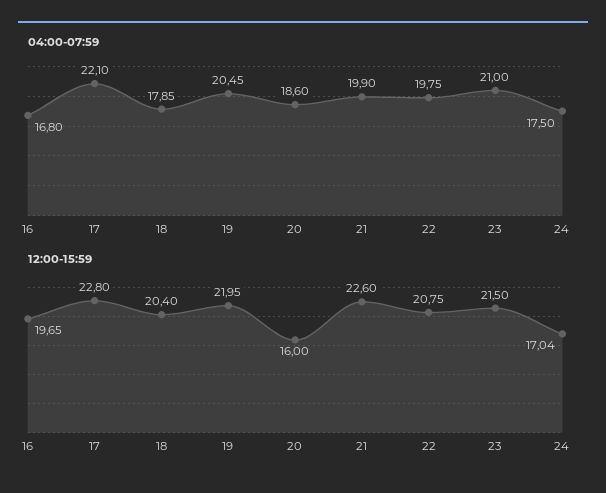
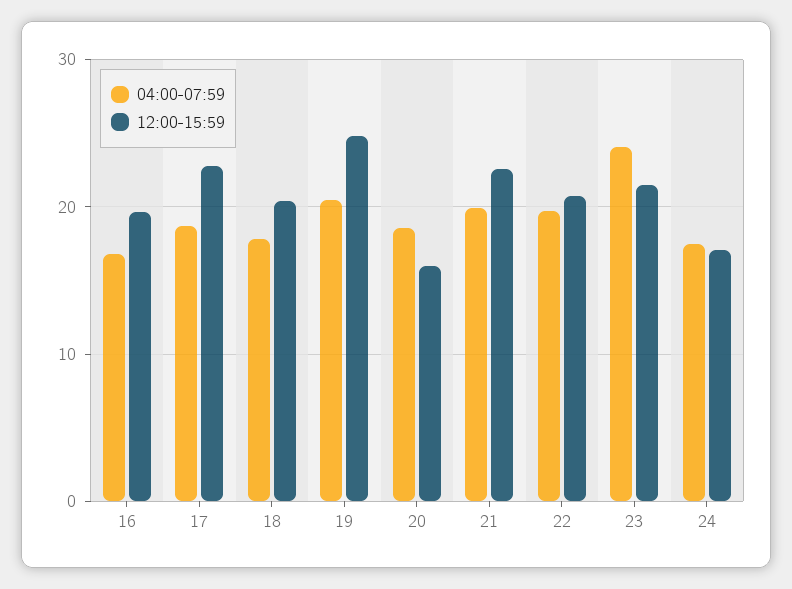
04:00-07:59, 17: 22.1 -> 19
04:00-07:59, 23: 21 -> 24
12:00-15:59, 19: 21.95 -> 25

